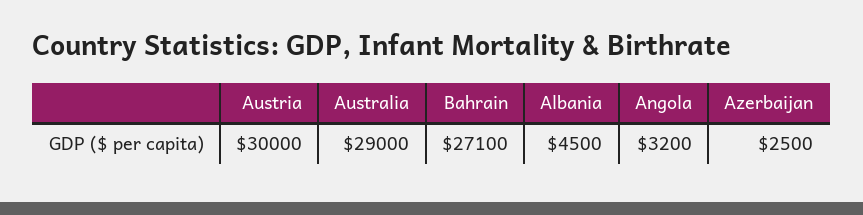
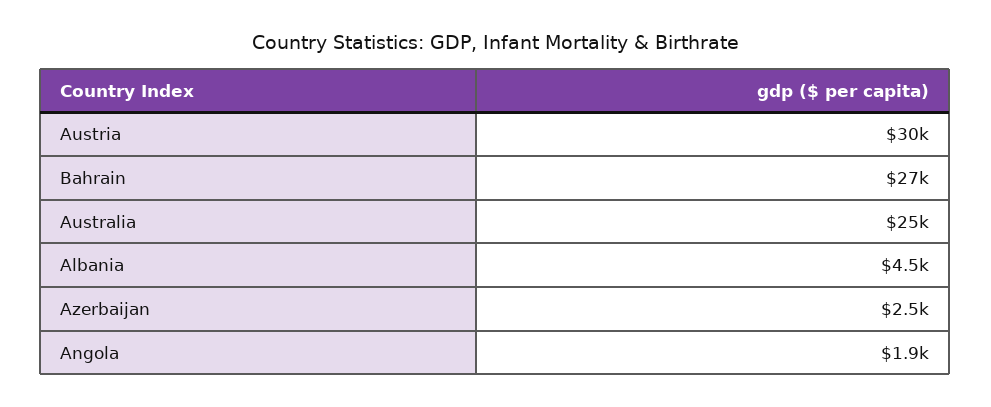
Australia: 29000 -> 25000
Angola: 3200 -> 1900

